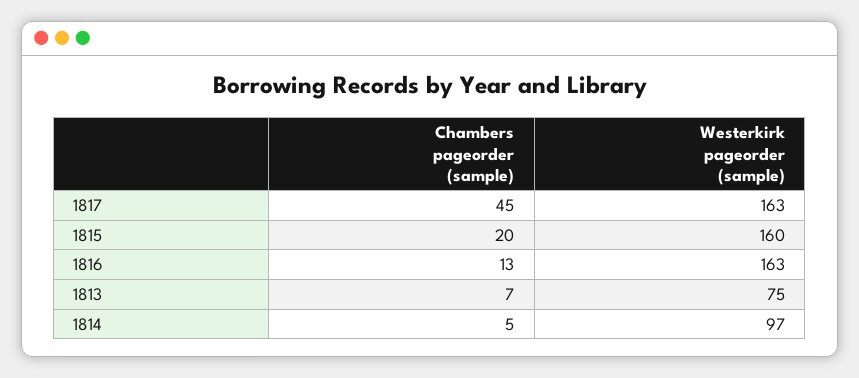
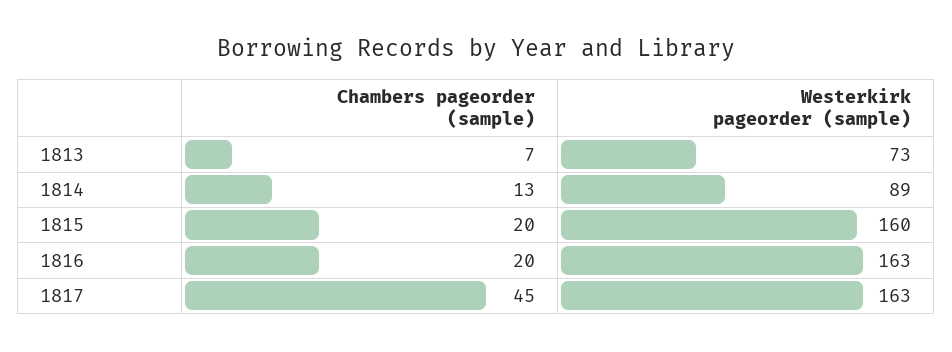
Chambers pageorder (sample), 1816: 13 -> 20
Westerkirk pageorder (sample), 1813: 75 -> 73
Chambers pageorder (sample), 1814: 5 -> 13
Westerkirk pageorder (sample), 1814: 97 -> 89

